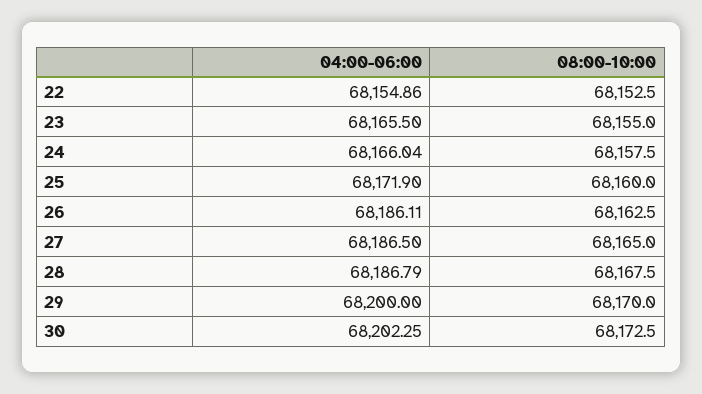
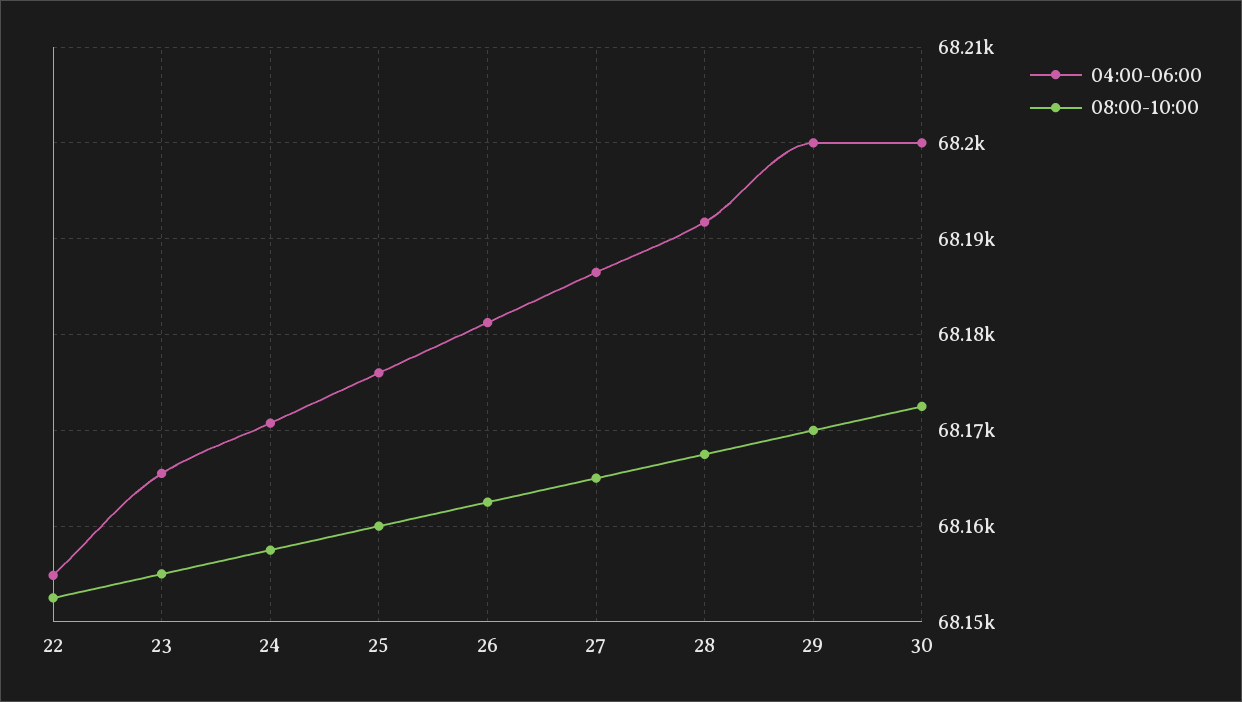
04:00-06:00, 24: 68166.04 -> 68171
04:00-06:00, 25: 68171.9 -> 68176
04:00-06:00, 26: 68186.11 -> 68181
04:00-06:00, 28: 68186.79 -> 68192
04:00-06:00, 30: 68202.25 -> 68200

